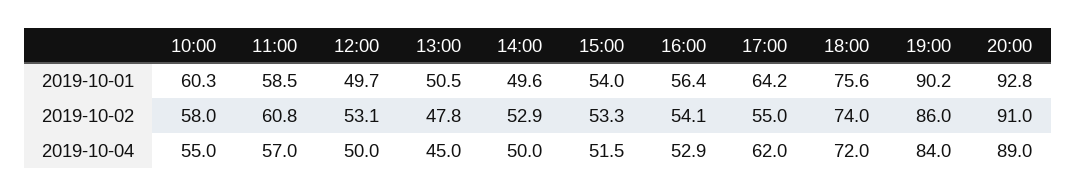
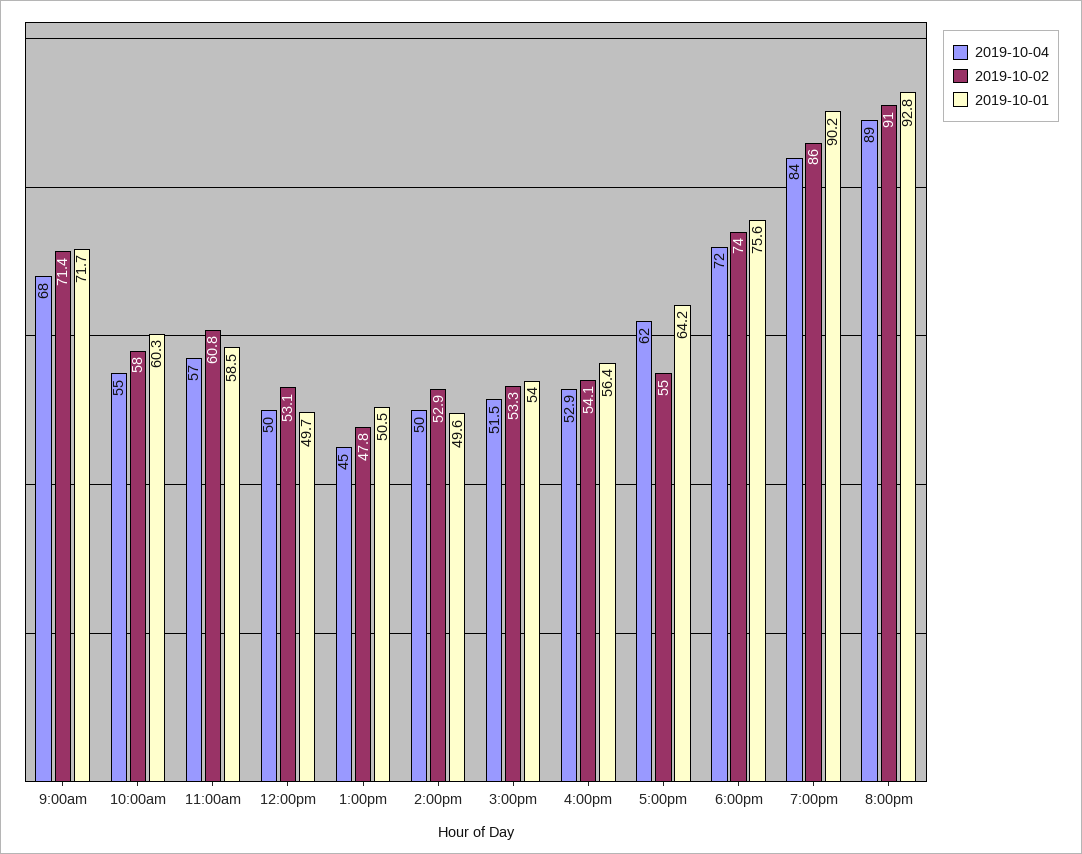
2019-10-04, 9:00am: none -> 68
2019-10-02, 9:00am: none -> 71.4
2019-10-01, 9:00am: none -> 71.7

